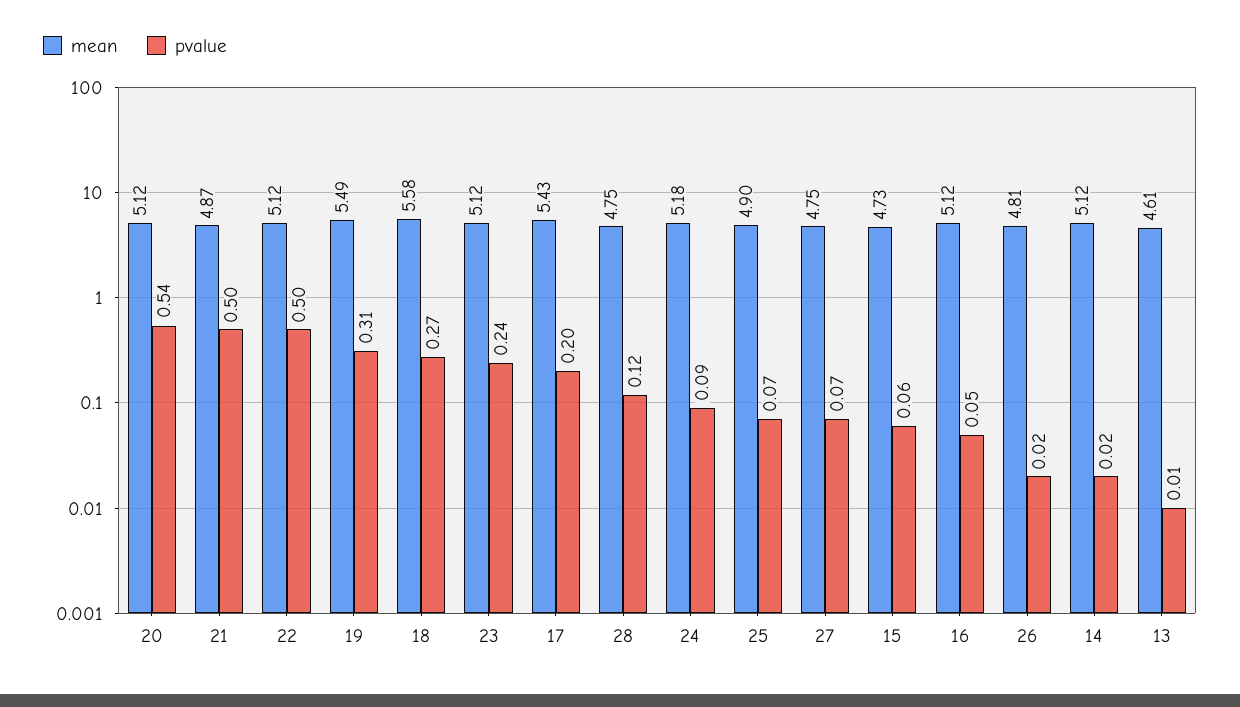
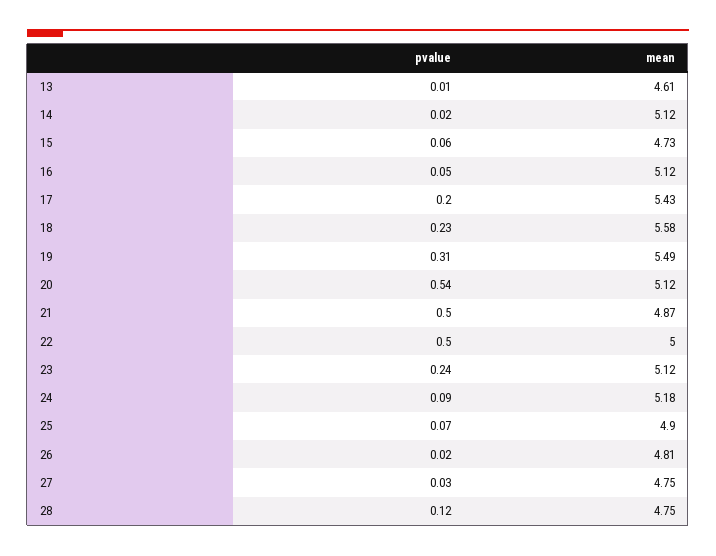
mean, 22: 5.12 -> 5
pvalue, 18: 0.27 -> 0.23
pvalue, 27: 0.07 -> 0.03

